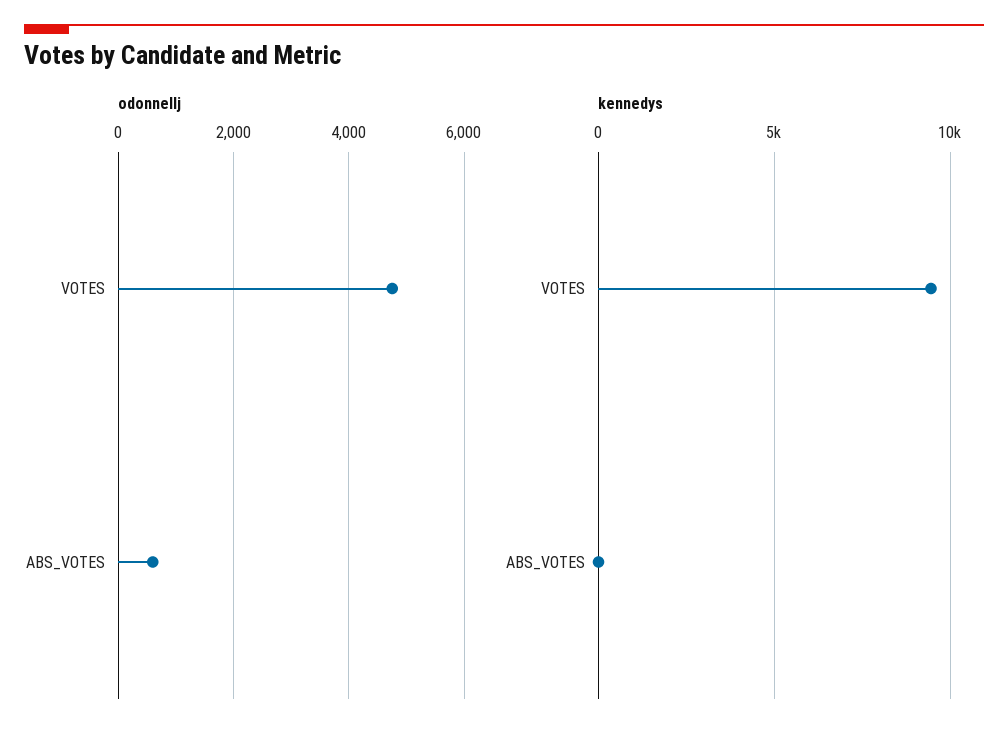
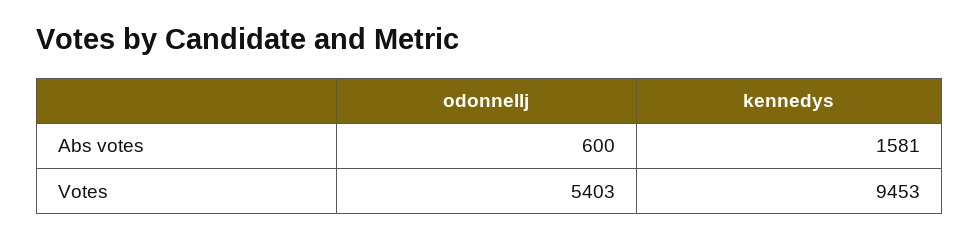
odonnellj, VOTES: 4800 -> 5403
kennedys, ABS_VOTES: 0 -> 1581

